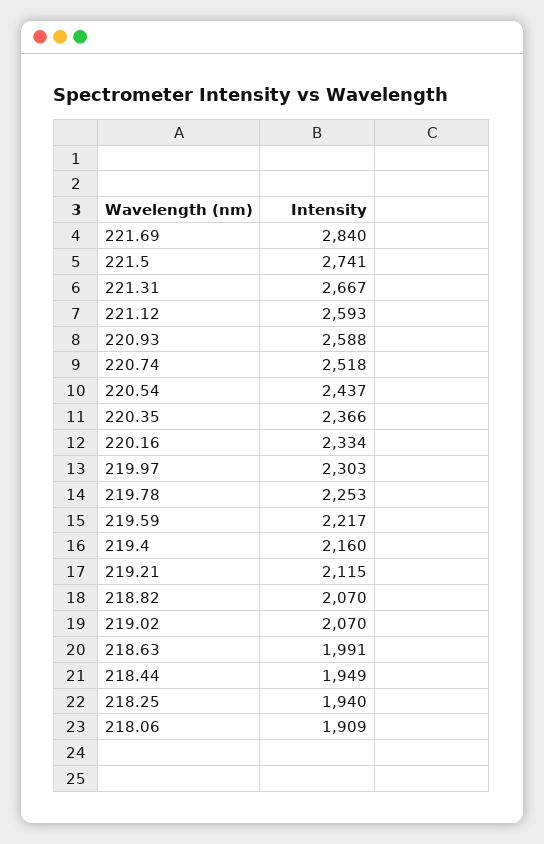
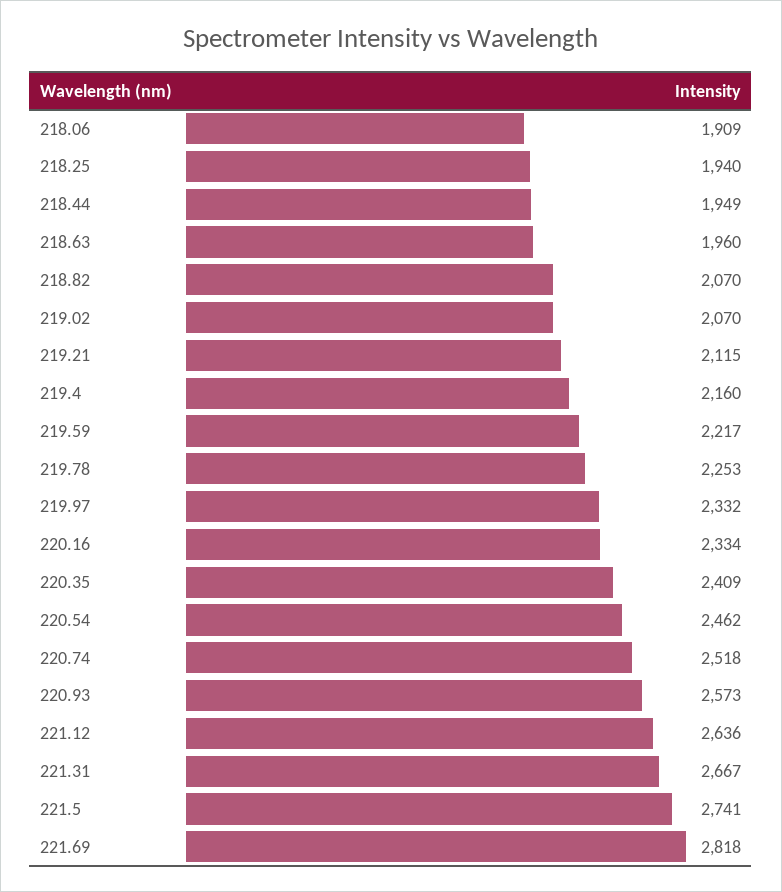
221.69: 2840 -> 2818
221.12: 2593 -> 2636
220.93: 2588 -> 2573
220.54: 2437 -> 2462
220.35: 2366 -> 2409
219.97: 2303 -> 2332
218.63: 1991 -> 1960

